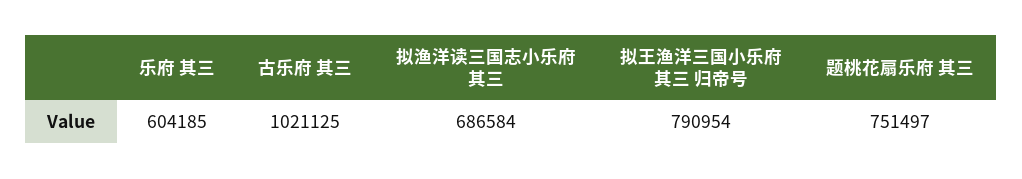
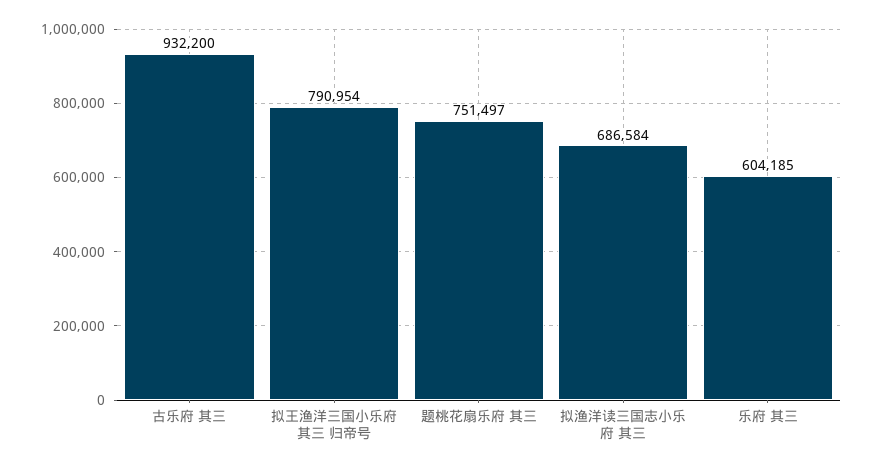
古乐府 其三: 1021125 -> 932200

